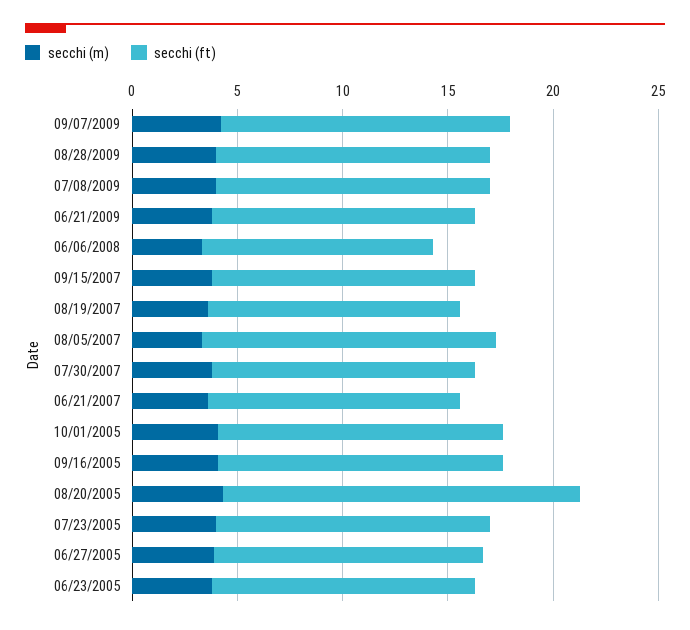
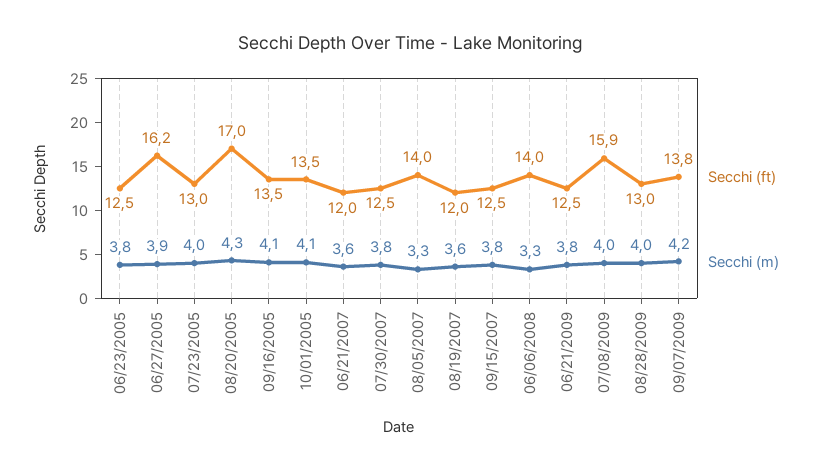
secchi (ft), 07/08/2009: 13 -> 15.9
secchi (ft), 06/06/2008: 11 -> 14
secchi (ft), 06/27/2005: 13 -> 16.2

